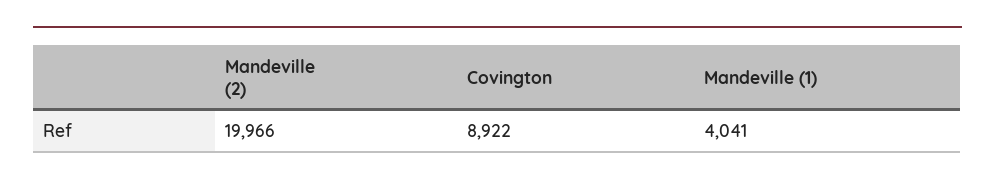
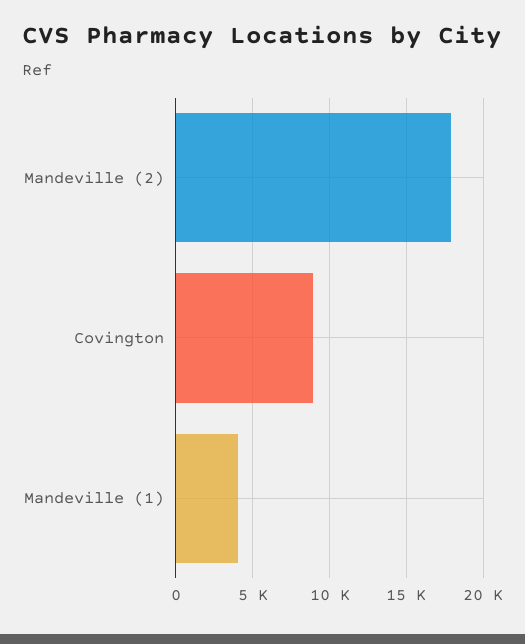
Mandeville (2): 19966 -> 18000

